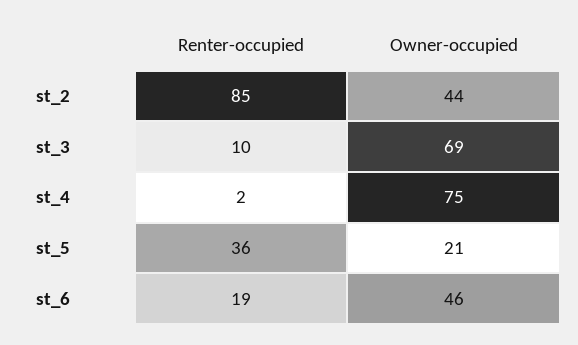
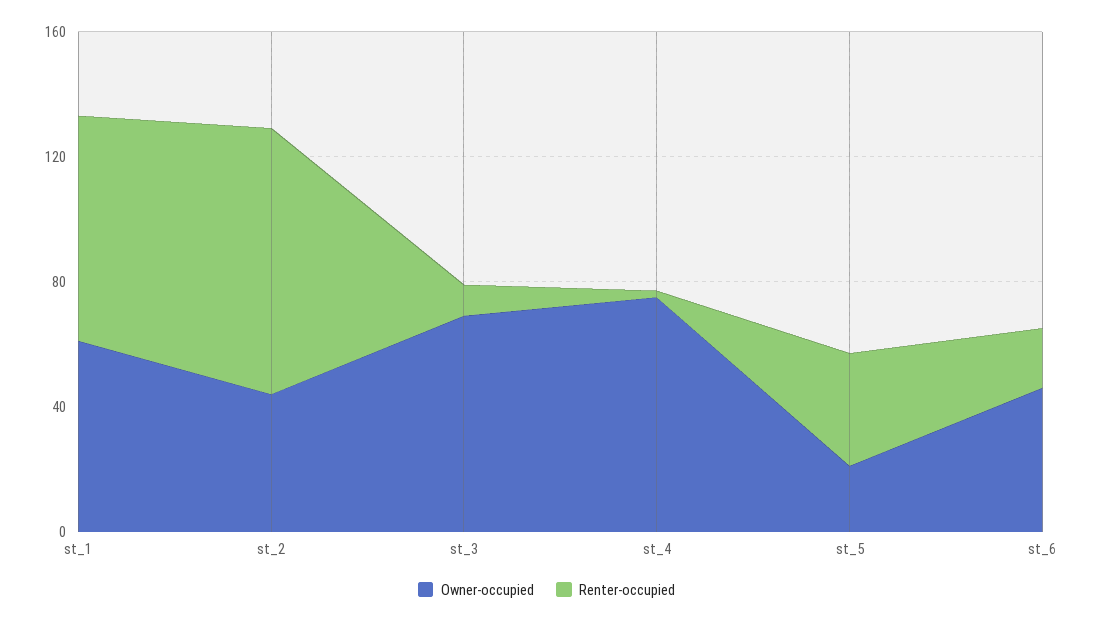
Owner-occupied, st_1: none -> 60
Renter-occupied, st_1: none -> 70

